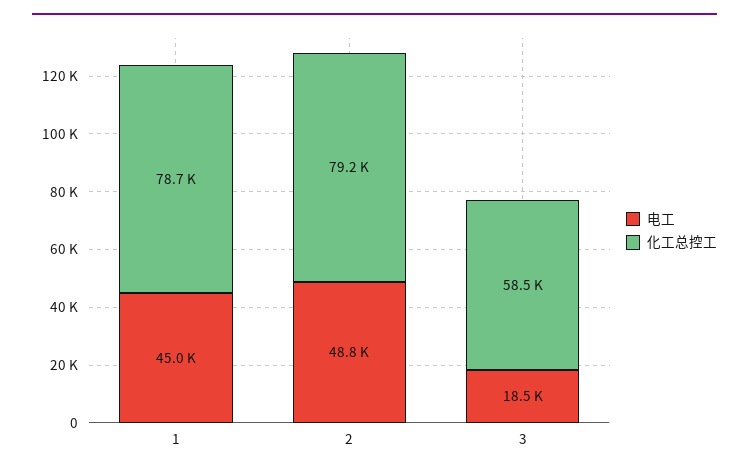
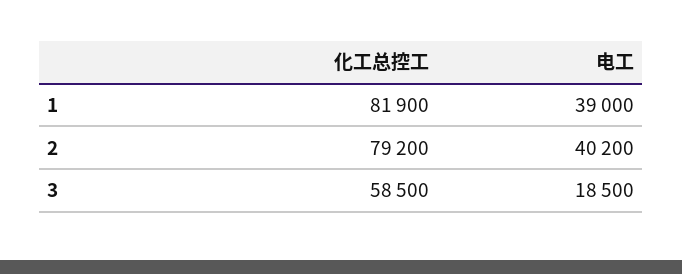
电工, 1: 45000 -> 39000
化工总控工, 1: 78700 -> 81900
电工, 2: 48800 -> 40200

